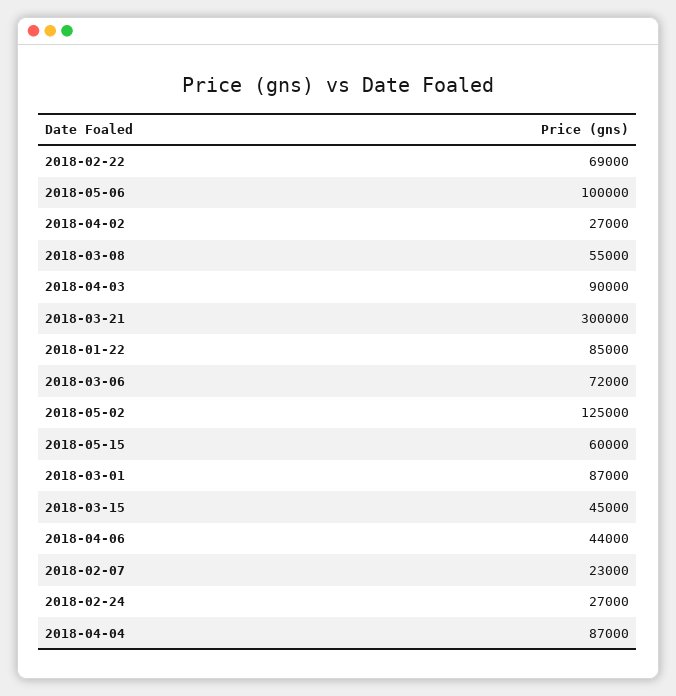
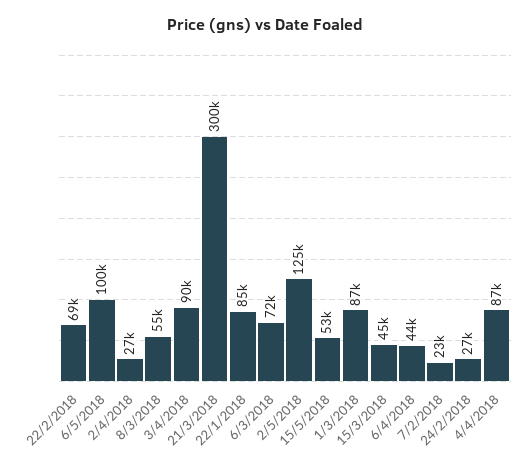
2018-05-15: 60000 -> 53000

